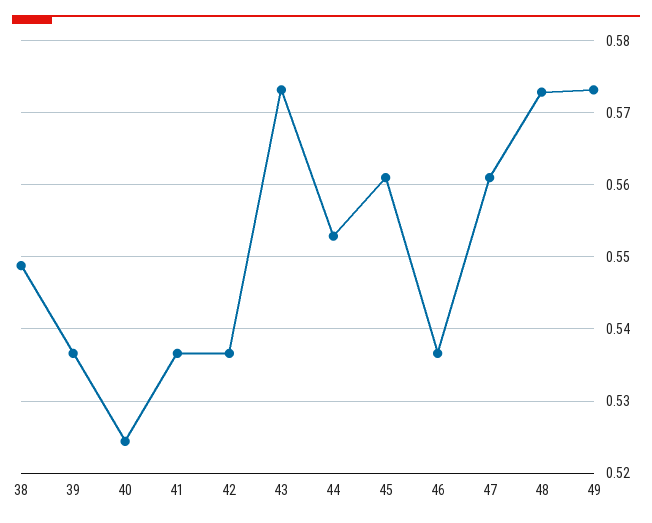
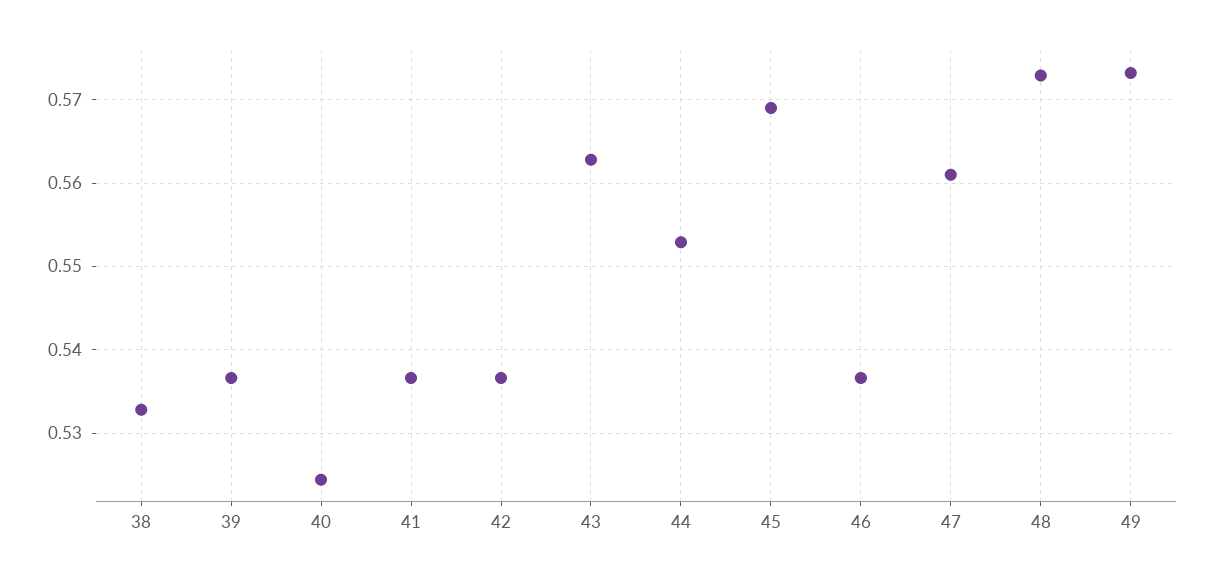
38: 0.549 -> 0.533
43: 0.573 -> 0.563
45: 0.561 -> 0.569

